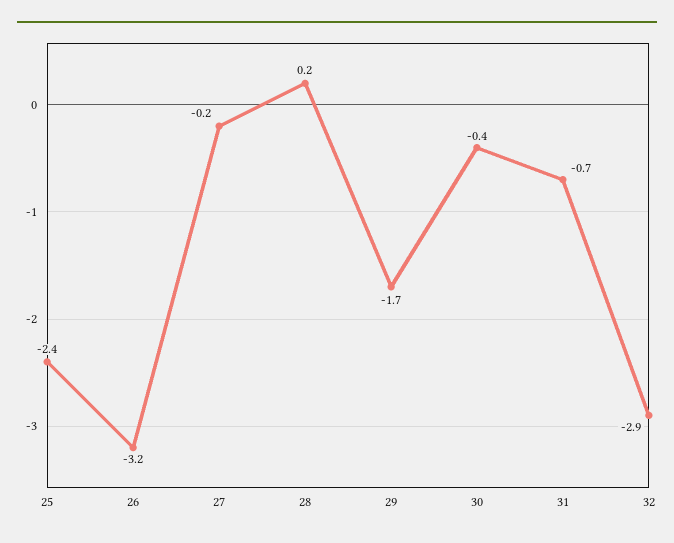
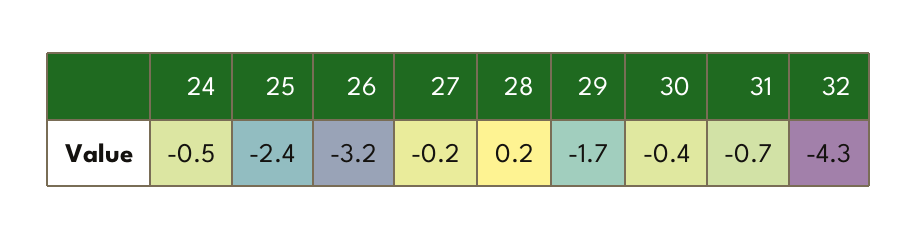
32: -2.9 -> -4.3
24: none -> -0.5

